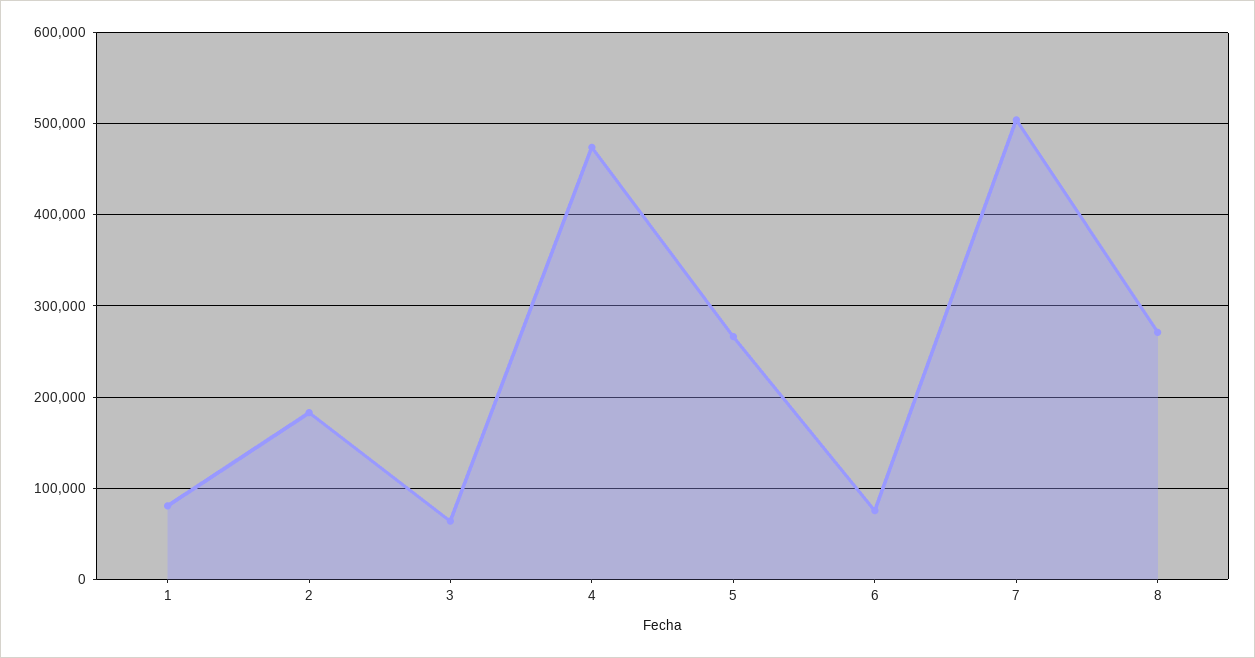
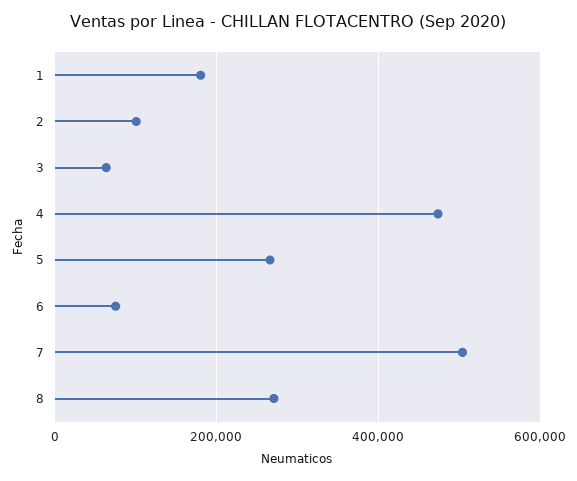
1: 80000 -> 180000
2: 180000 -> 100000

